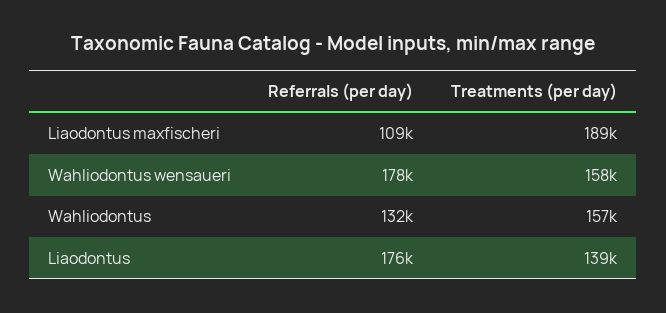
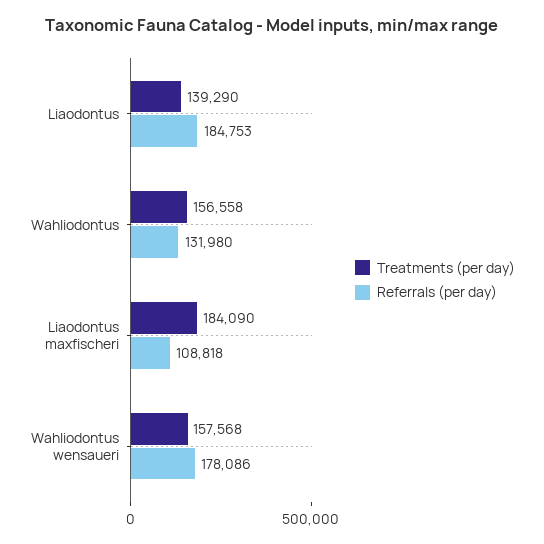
Treatments (per day), Liaodontus maxfischeri: 189000 -> 184090
Referrals (per day), Liaodontus: 176000 -> 184753

